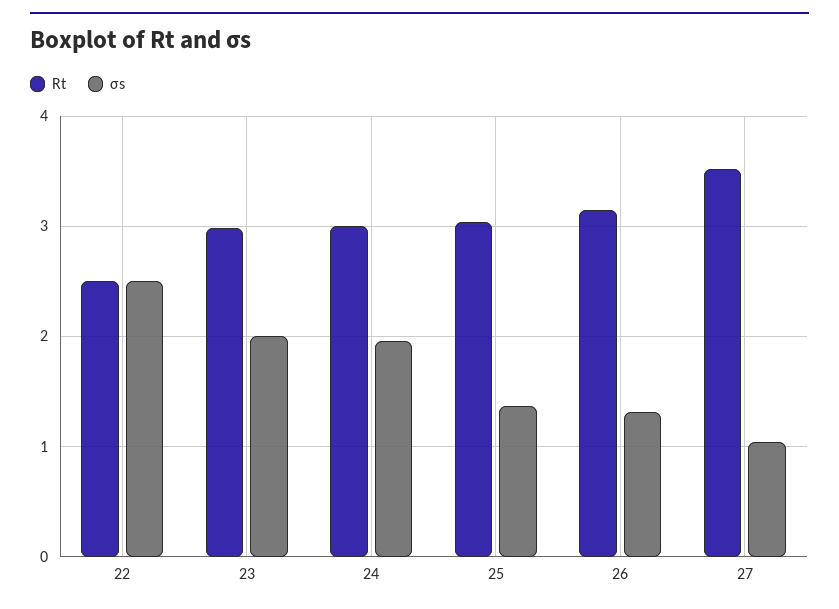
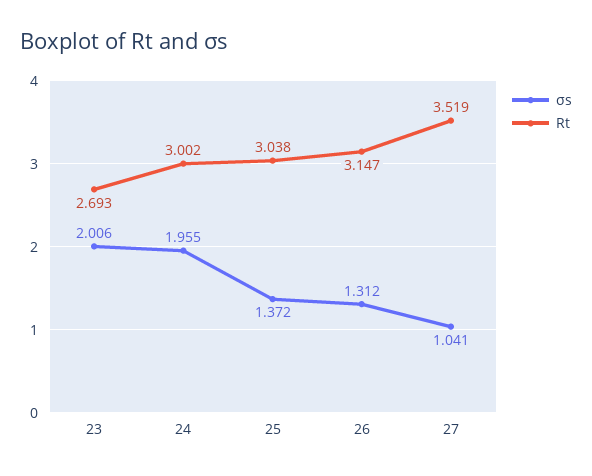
Rt, 22: 2.5 -> none
σs, 22: 2.5 -> none
Rt, 23: 3 -> 2.693

